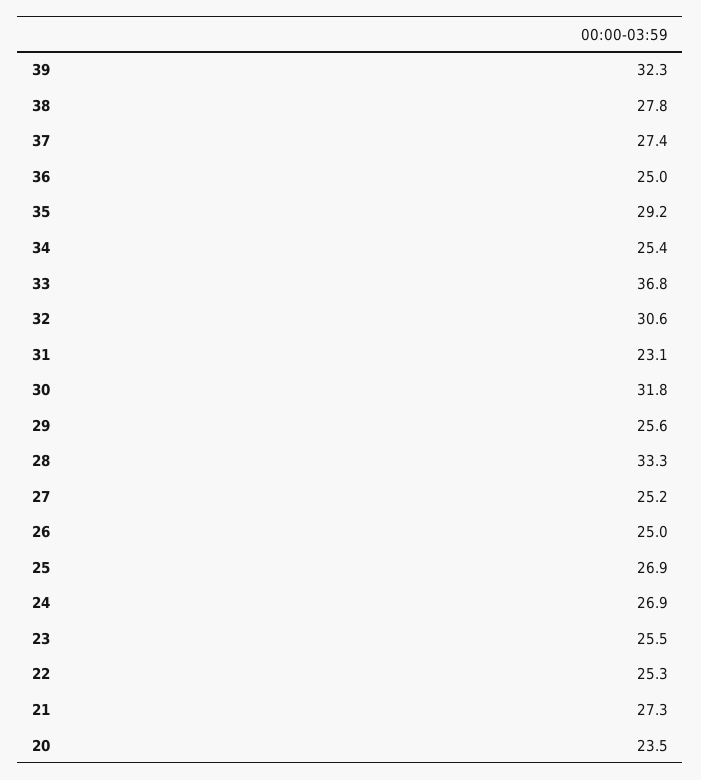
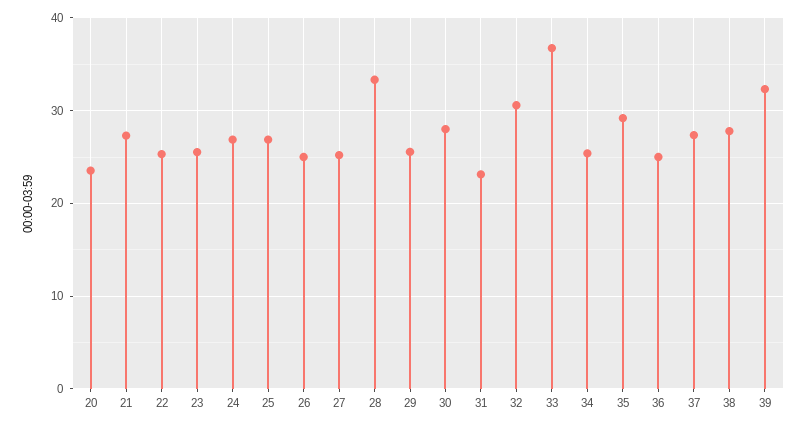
30: 31.8 -> 28

